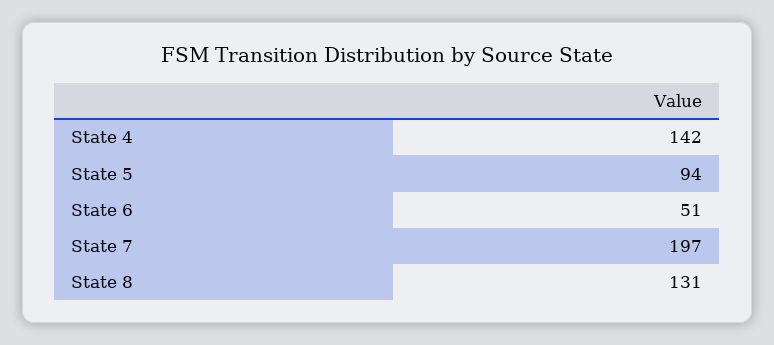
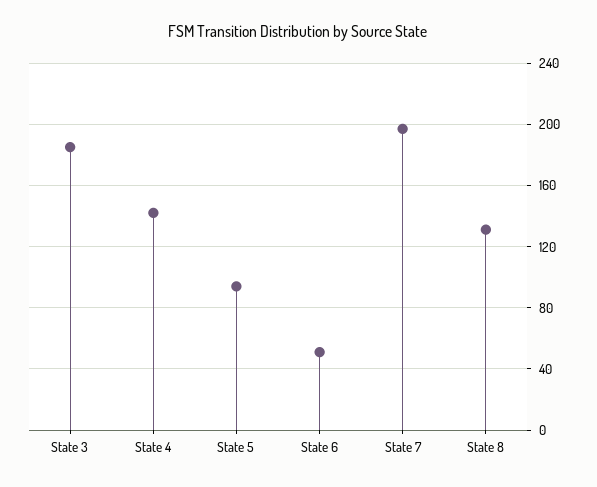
State 3: none -> 185

